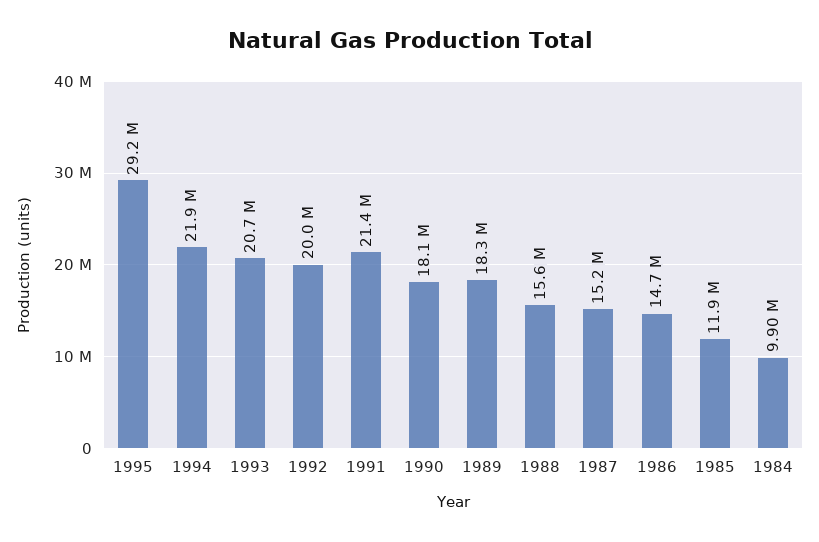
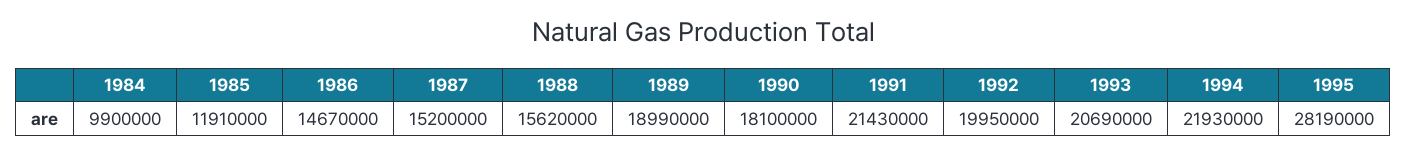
1995: 29200000 -> 28190000
1989: 18300000 -> 18990000

